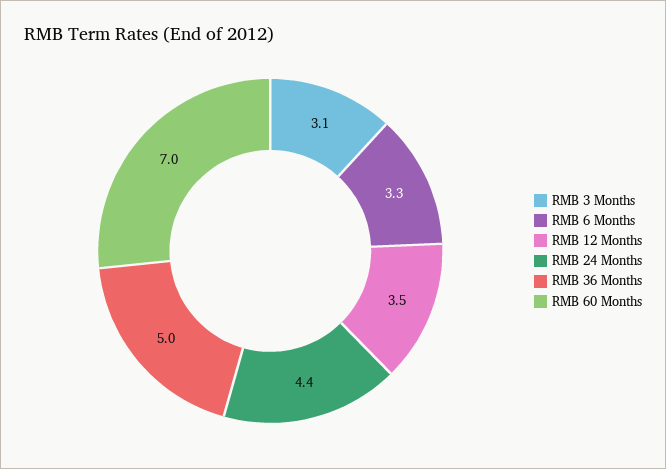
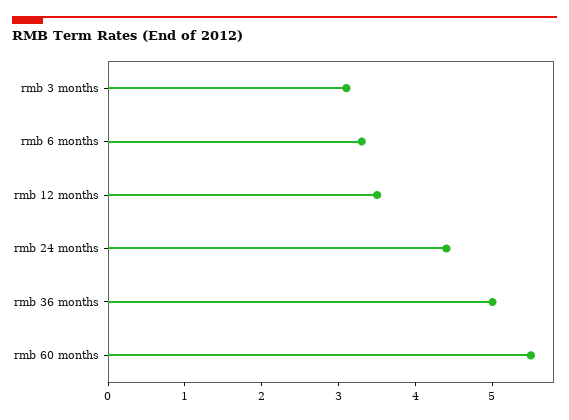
RMB 60 Months: 7 -> 5.5

